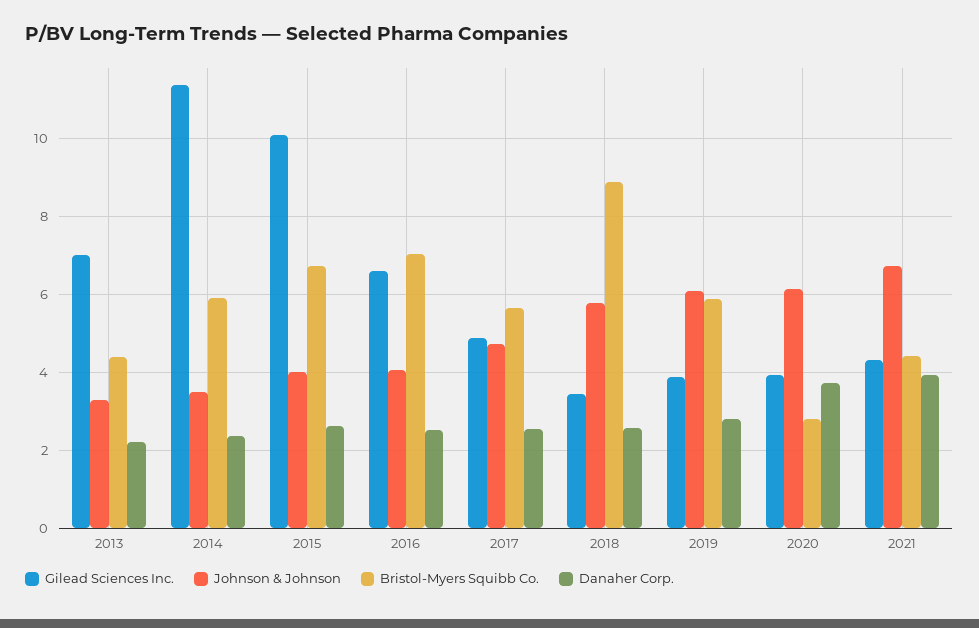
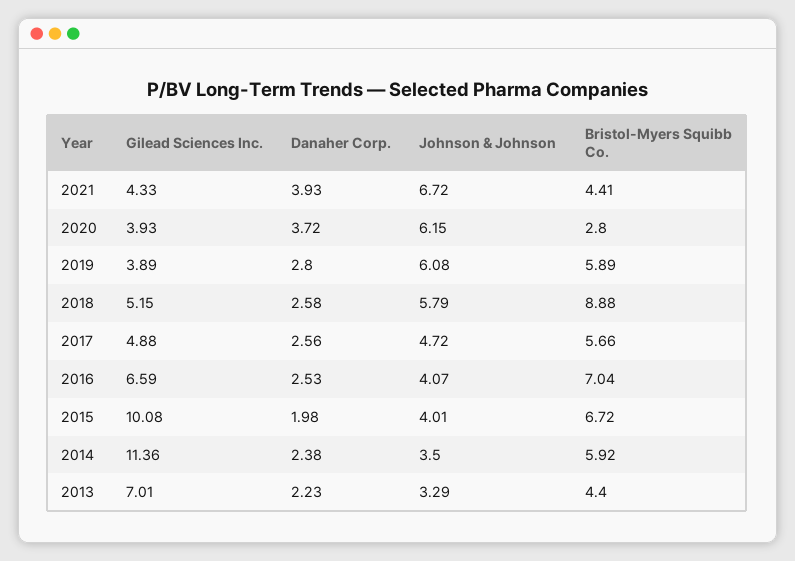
Danaher Corp., 2015: 2.6 -> 1.98
Gilead Sciences Inc., 2018: 3.4 -> 5.15

